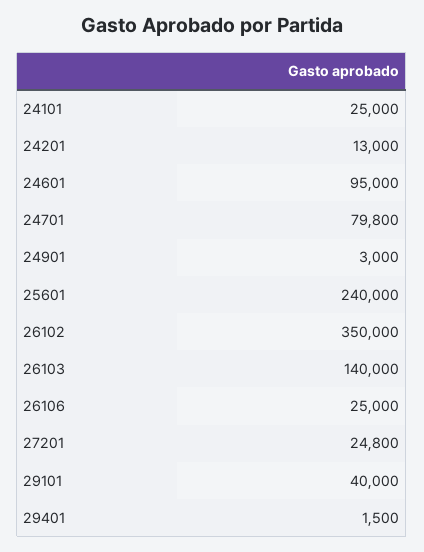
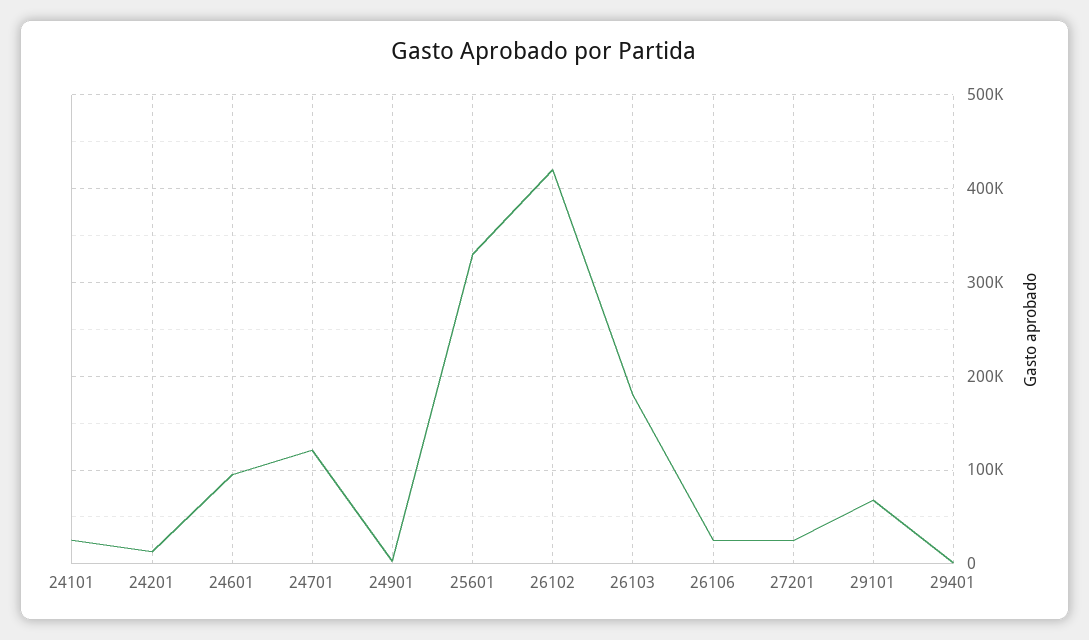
24701: 79800 -> 120000
25601: 240000 -> 330000
26102: 350000 -> 420000
26103: 140000 -> 180000
29101: 40000 -> 70000

